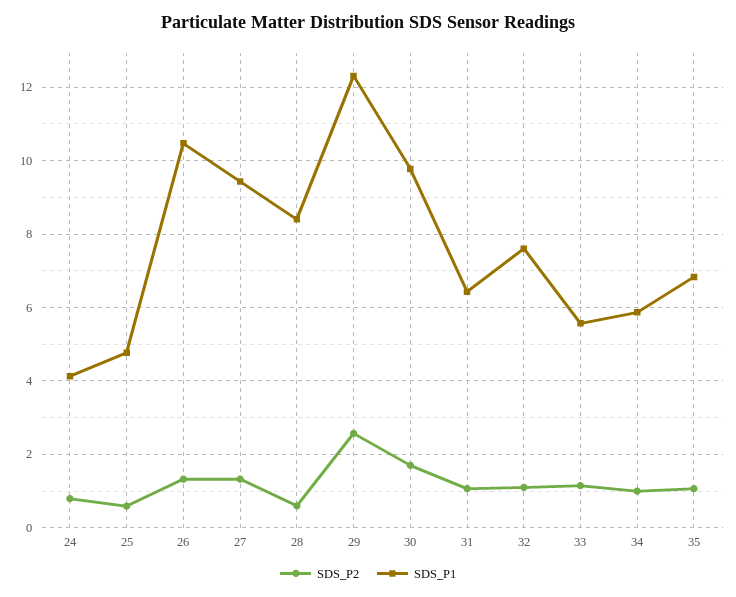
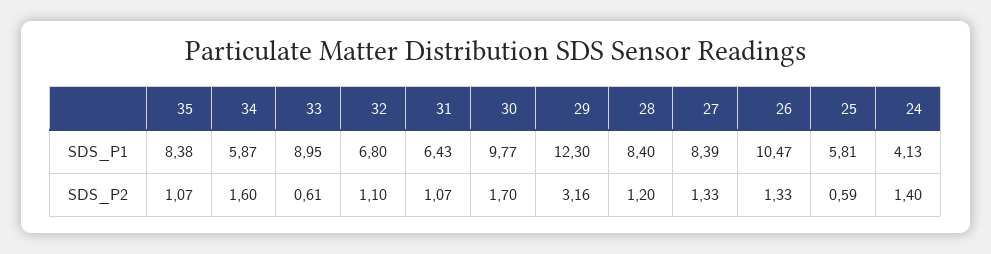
SDS_P2, 24: 0.8 -> 1.4
SDS_P1, 25: 4.8 -> 5.81
SDS_P1, 27: 9.4 -> 8.39
SDS_P2, 28: 0.6 -> 1.2
SDS_P2, 29: 2.6 -> 3.16
SDS_P1, 32: 7.6 -> 6.8
SDS_P2, 33: 1.2 -> 0.61
SDS_P1, 33: 5.6 -> 8.95
SDS_P2, 34: 1 -> 1.6
SDS_P1, 35: 6.8 -> 8.38

